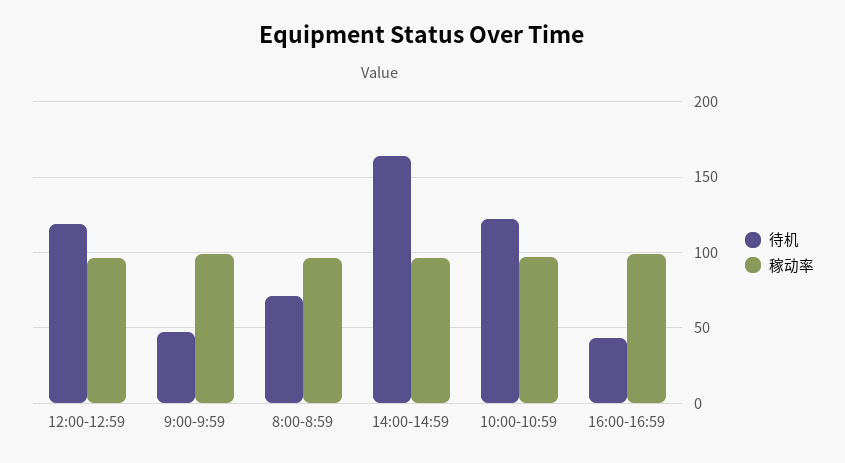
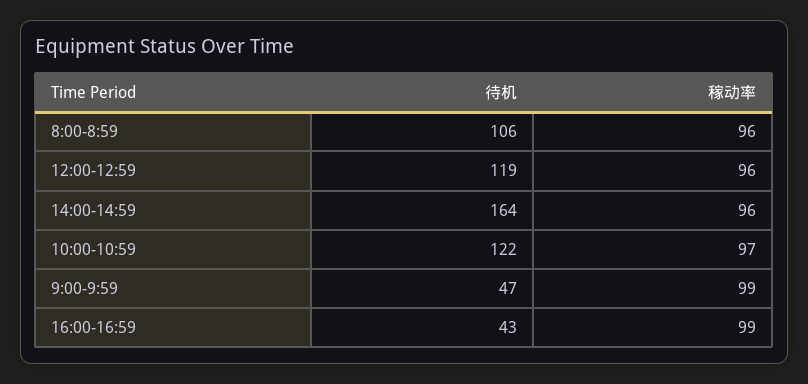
待机, 8:00-8:59: 70 -> 106

